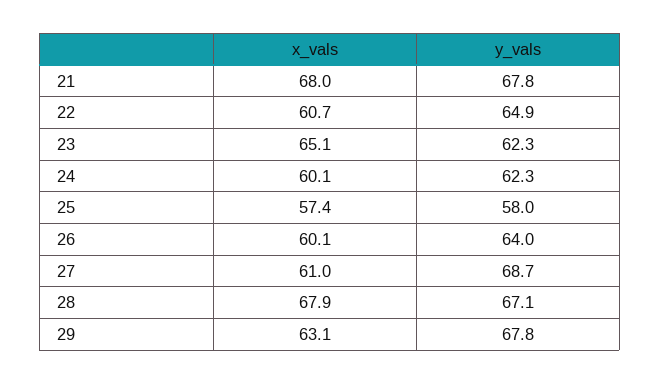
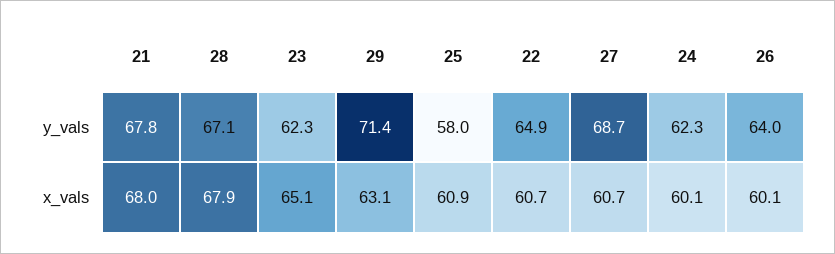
x_vals, 25: 57.4 -> 60.9
x_vals, 27: 61 -> 60.7
y_vals, 29: 67.8 -> 71.4

